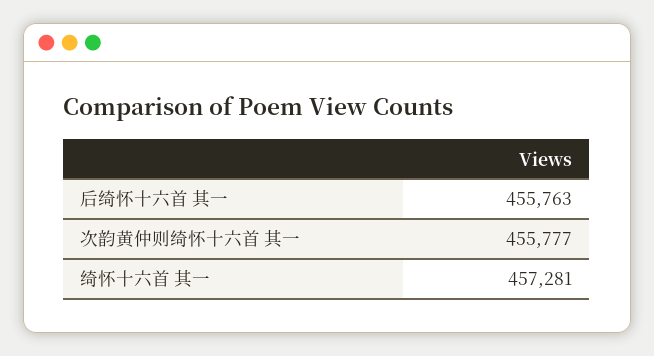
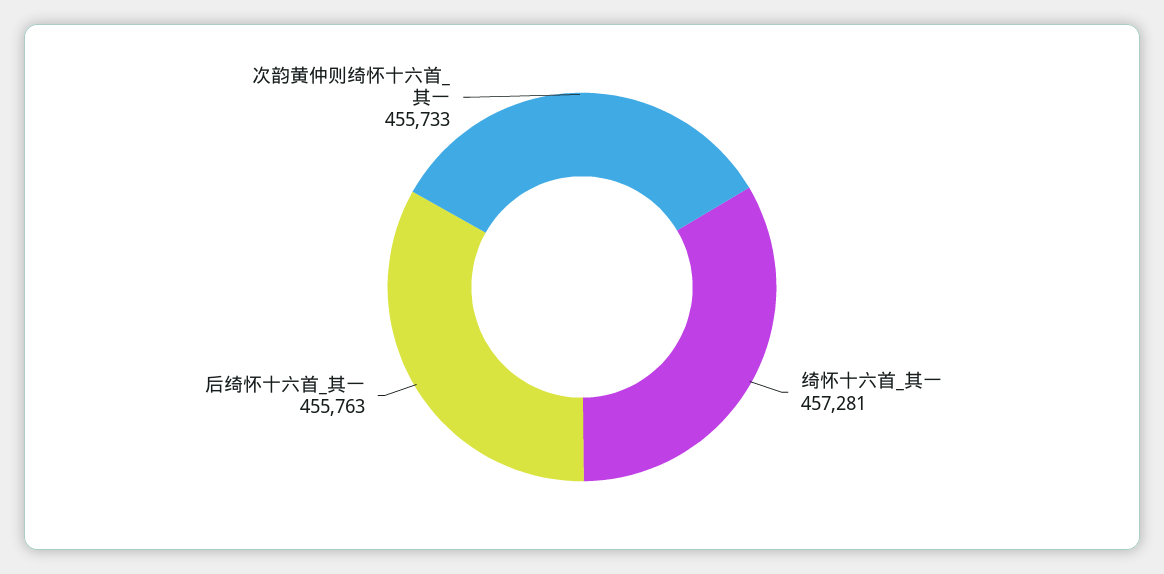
次韵黄仲则绮怀十六首 其一: 455777 -> 455733

